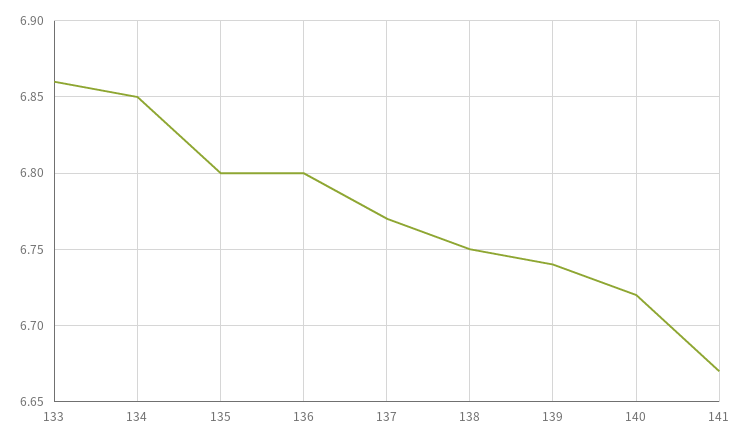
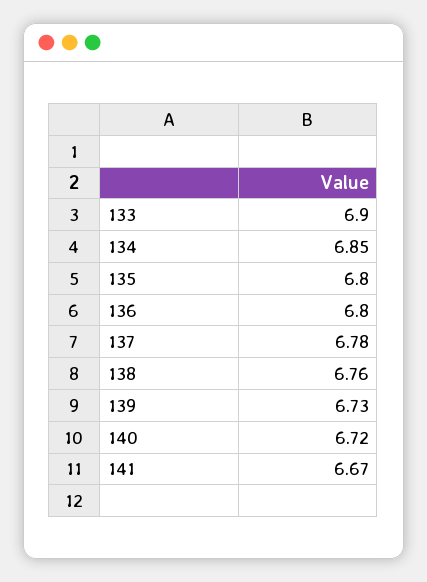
133: 6.86 -> 6.9
137: 6.77 -> 6.78
138: 6.75 -> 6.76
139: 6.74 -> 6.73

